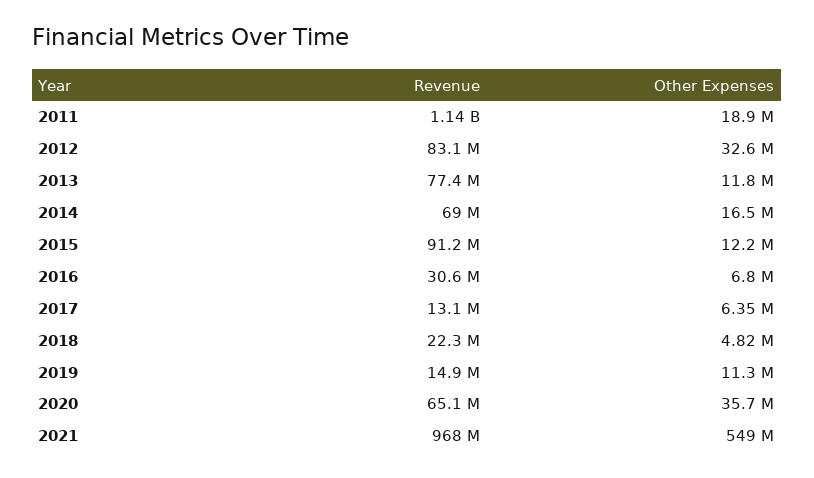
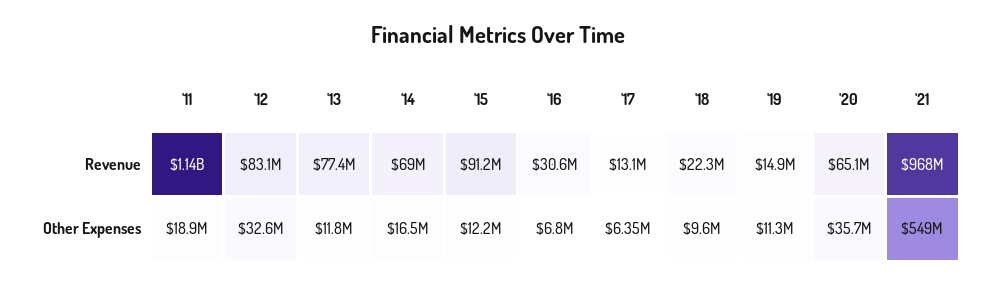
Other Expenses, 2018: 4820000 -> 9600000

